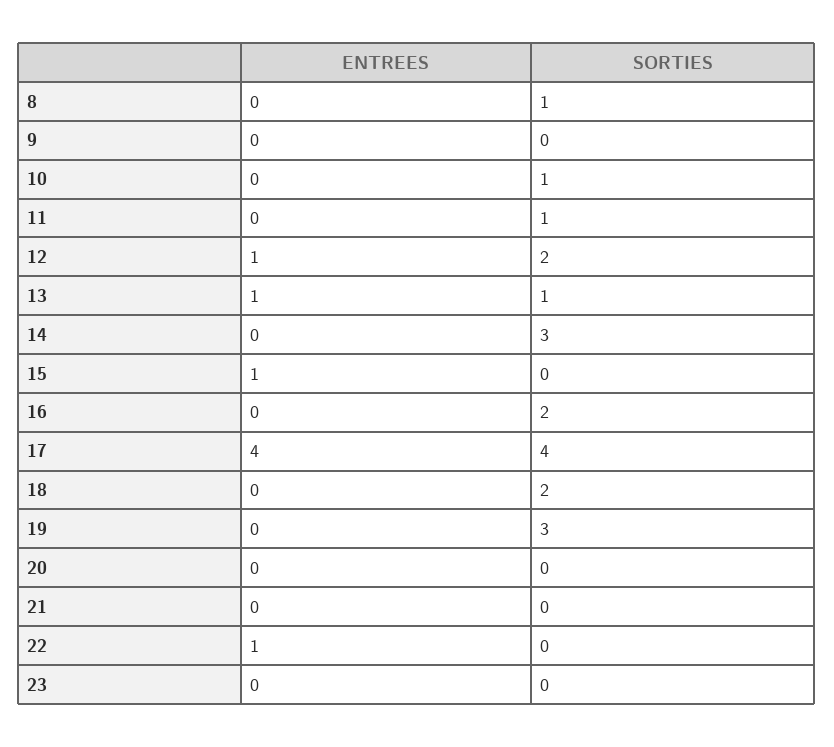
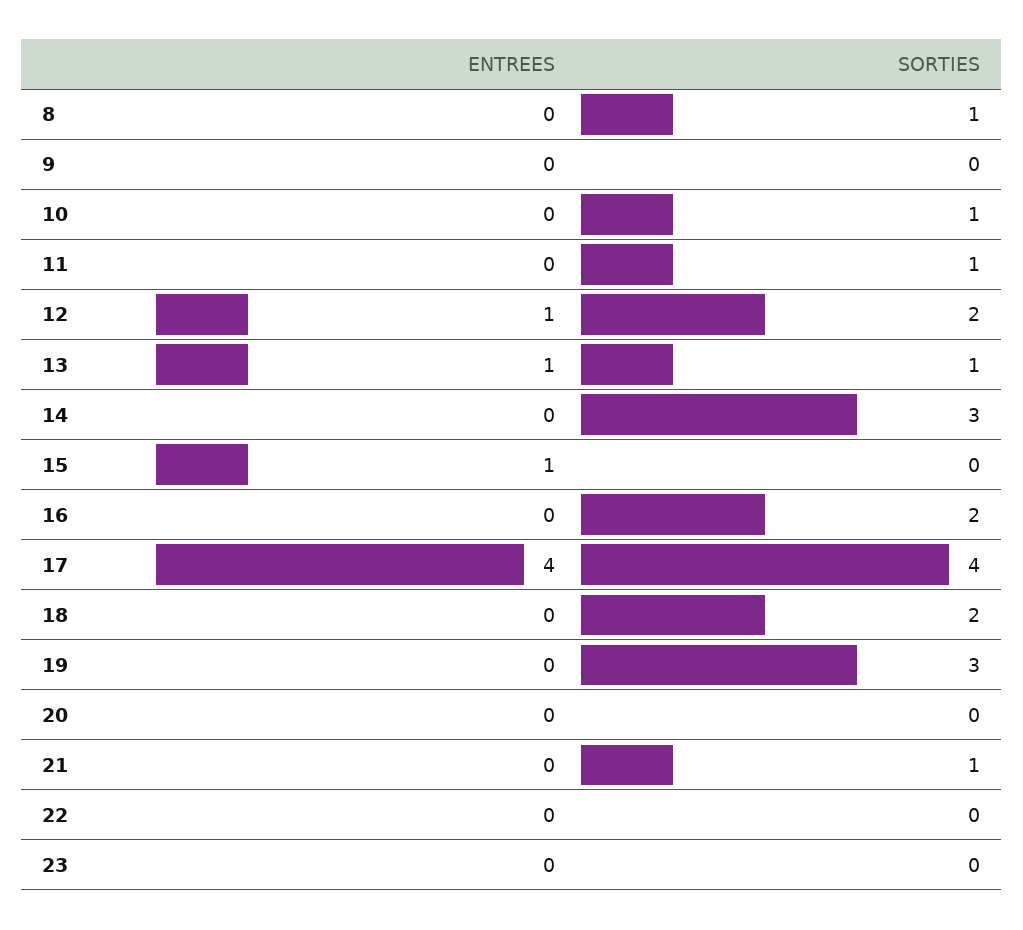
SORTIES, 21: 0 -> 1
ENTREES, 22: 1 -> 0

